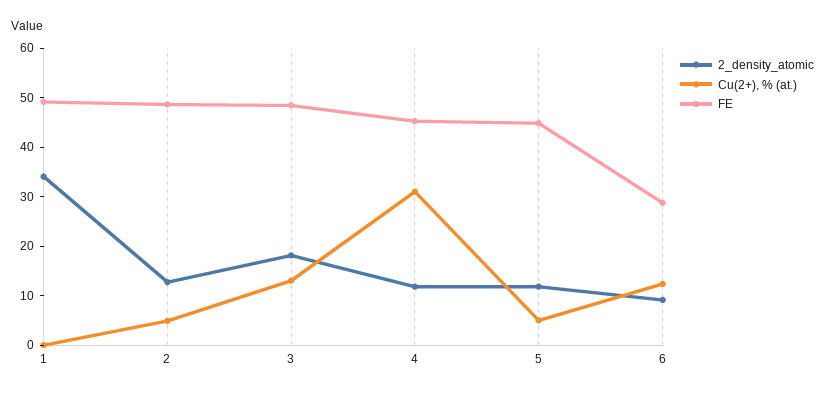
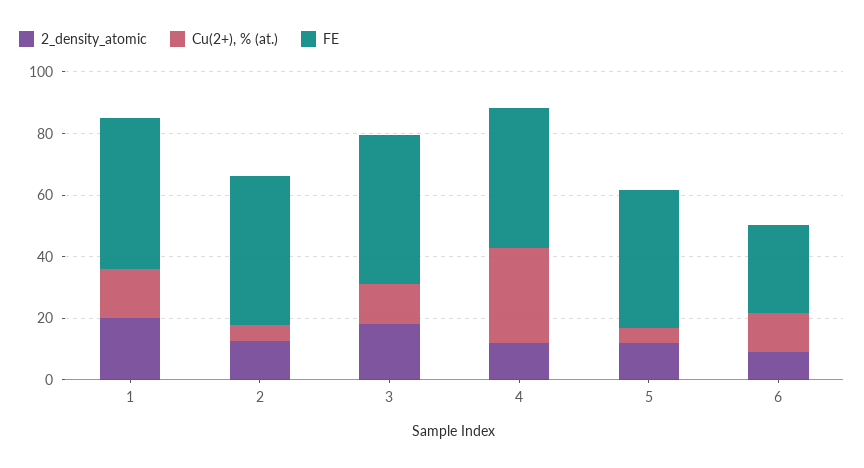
2_density_atomic, 1: 34 -> 20
Cu(2+), % (at.), 1: 0 -> 15

